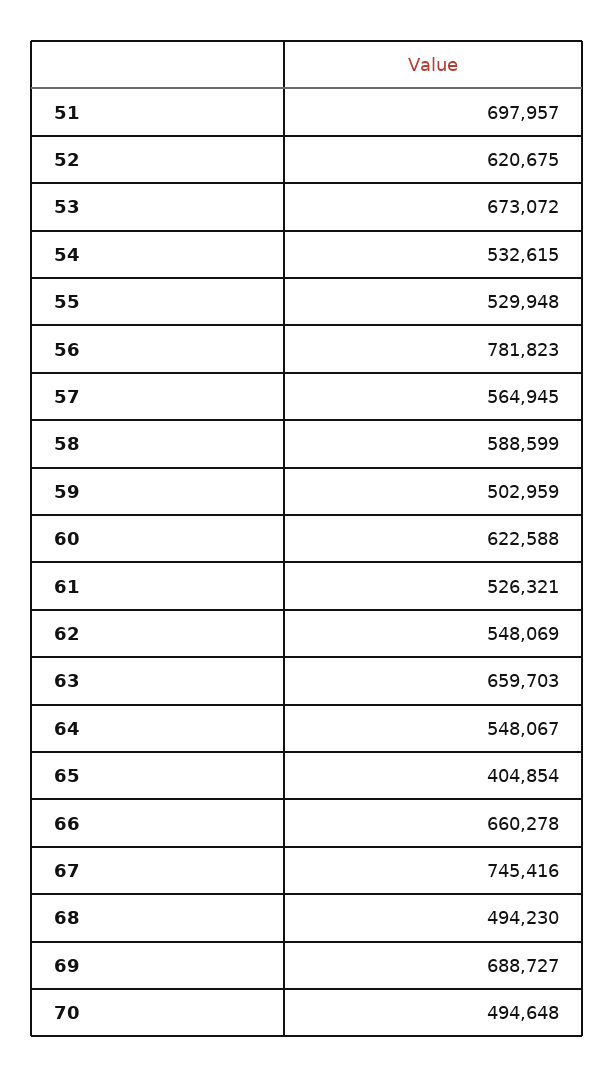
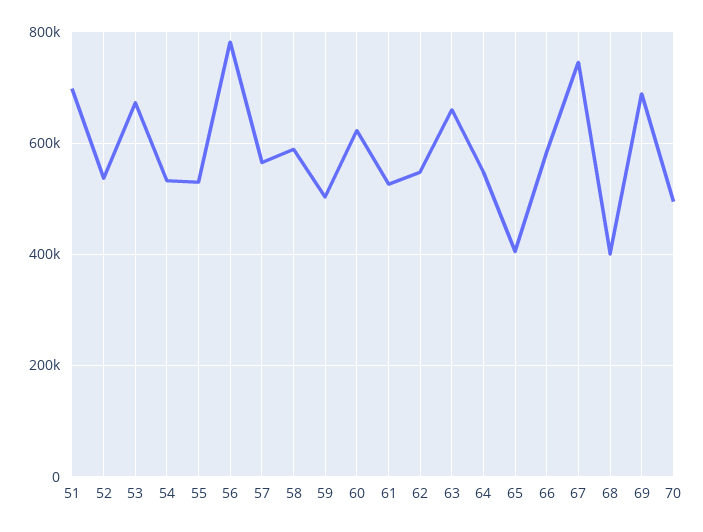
52: 620675 -> 540000
66: 660278 -> 580000
68: 494230 -> 400000

